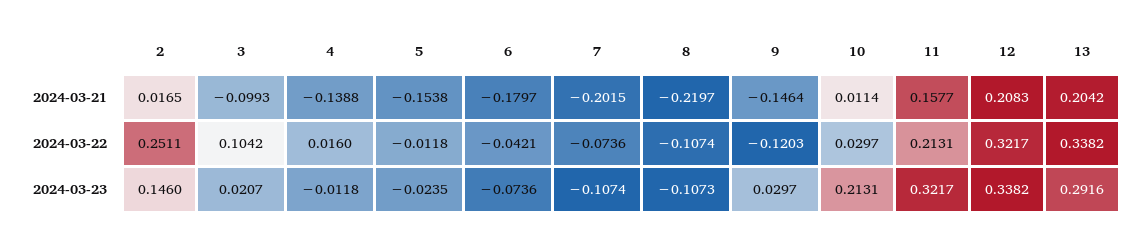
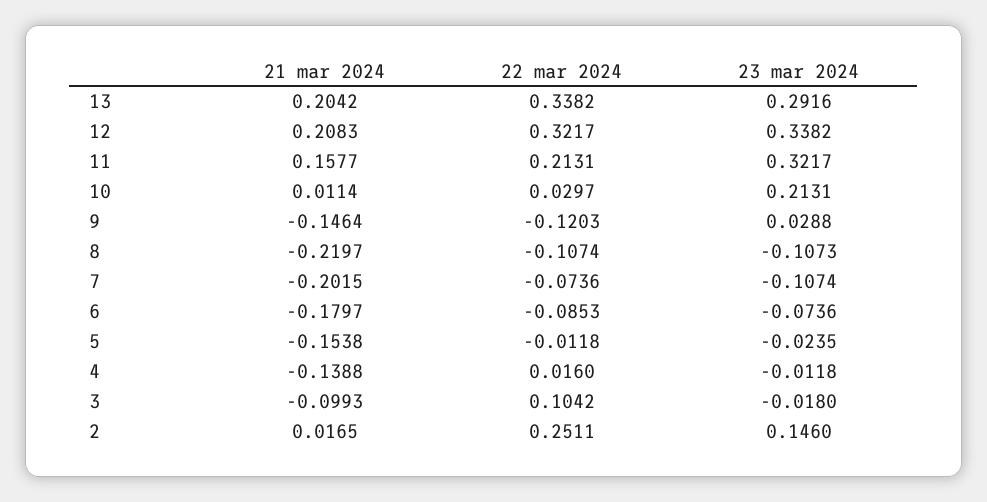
6, 2024-03-22: -0.0421 -> -0.0853
3, 2024-03-23: 0.0207 -> -0.018
9, 2024-03-23: 0.0297 -> 0.0288

